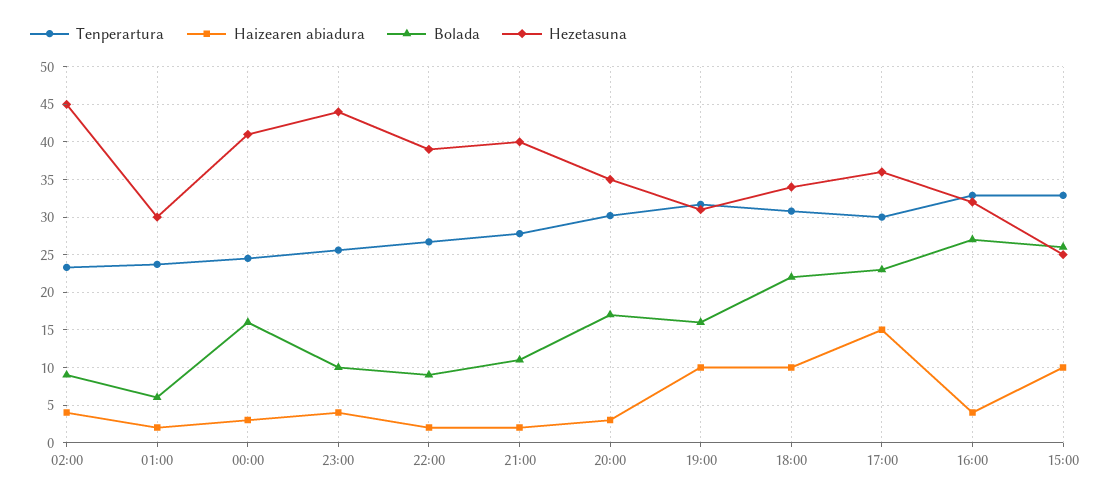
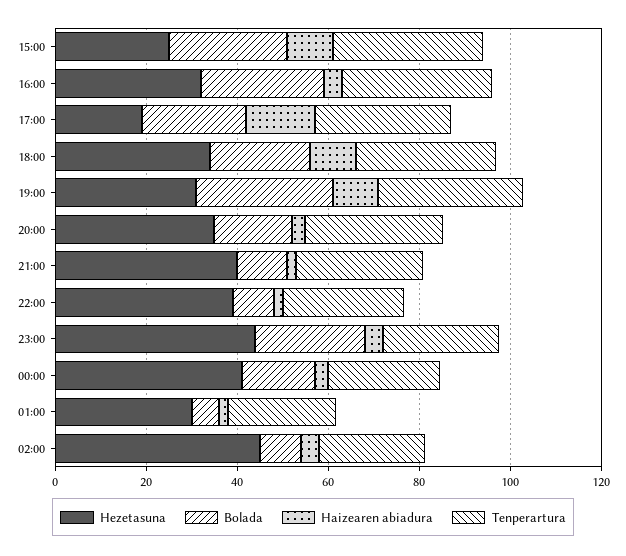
Bolada, 23:00: 10 -> 25
Bolada, 19:00: 16 -> 30
Hezetasuna, 17:00: 36 -> 20

